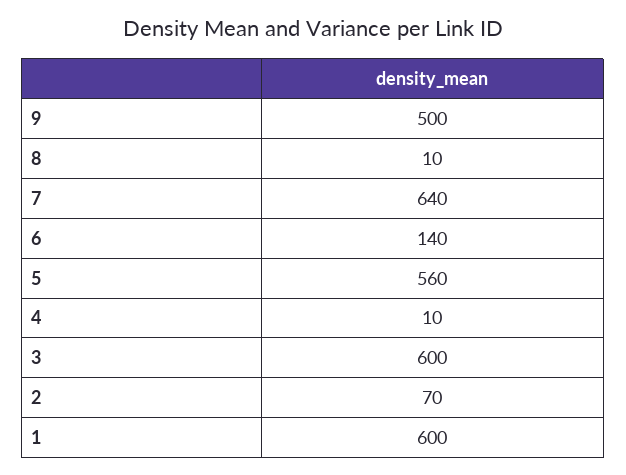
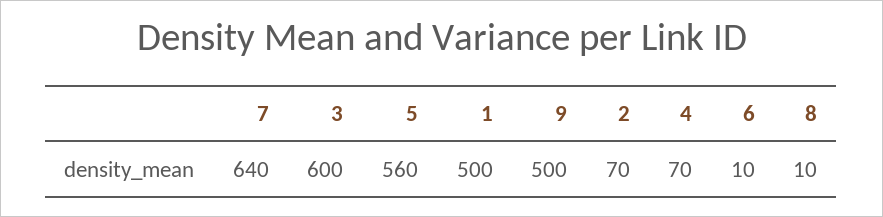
6: 140 -> 10
4: 10 -> 70
1: 600 -> 500

